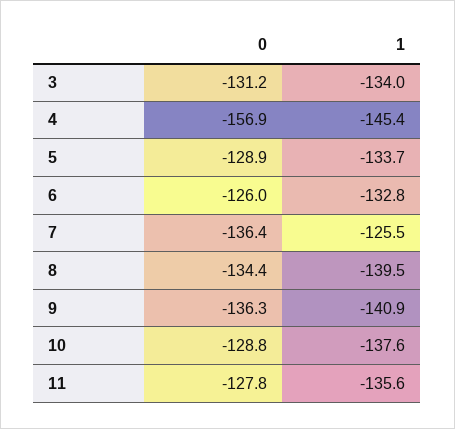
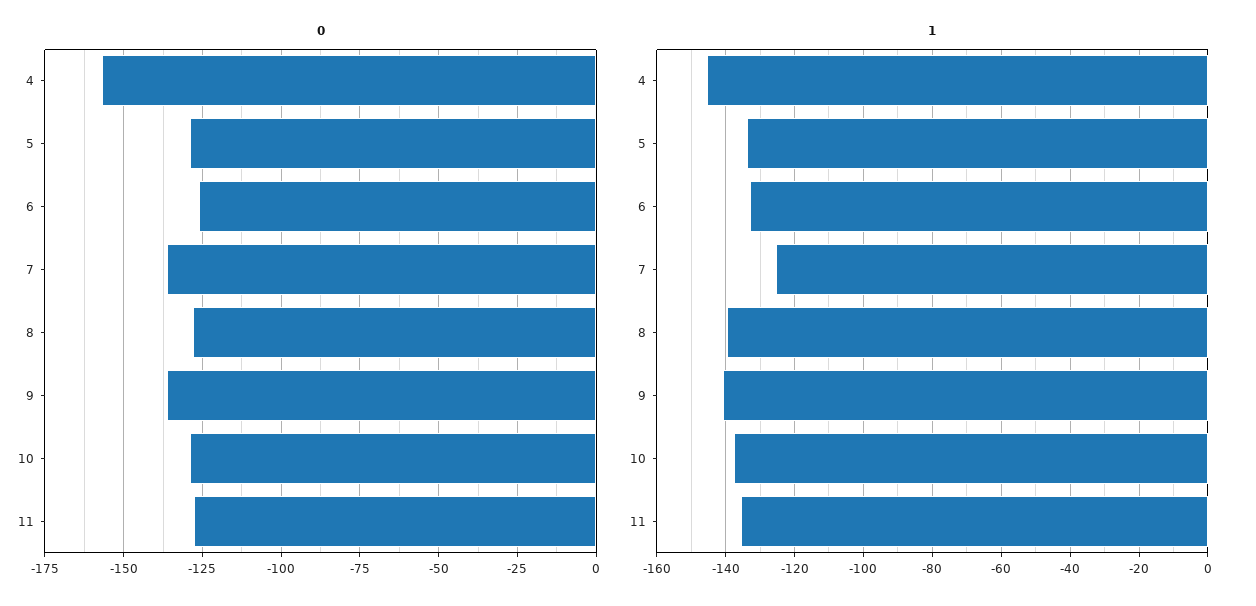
0, 3: -131.2 -> none
1, 3: -134 -> none
0, 8: -134.4 -> -127.5

